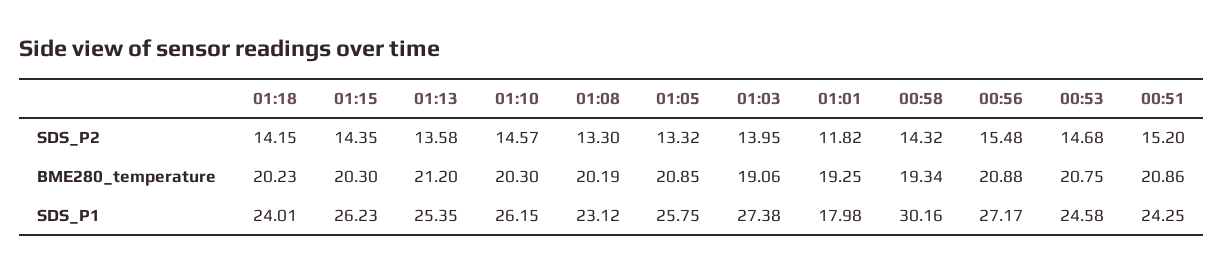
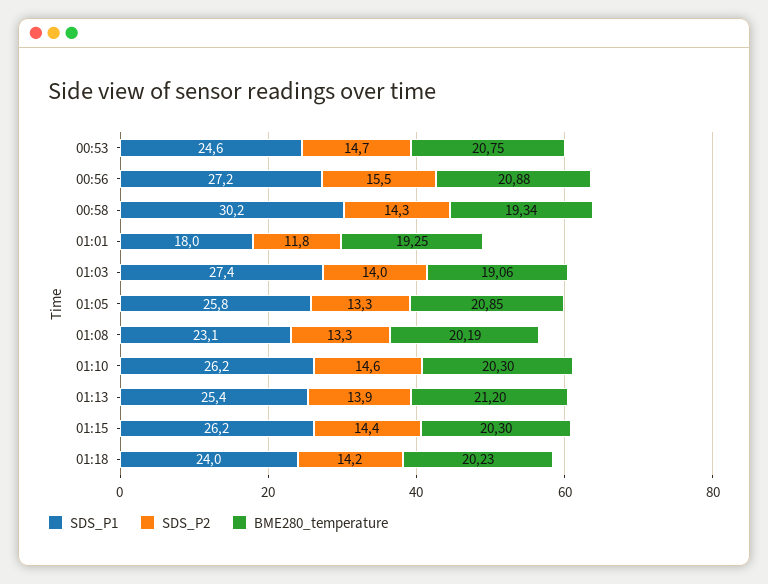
SDS_P2, 01:13: 13.58 -> 13.9
SDS_P2, 00:51: 15.2 -> none
BME280_temperature, 00:51: 20.86 -> none
SDS_P1, 00:51: 24.25 -> none

